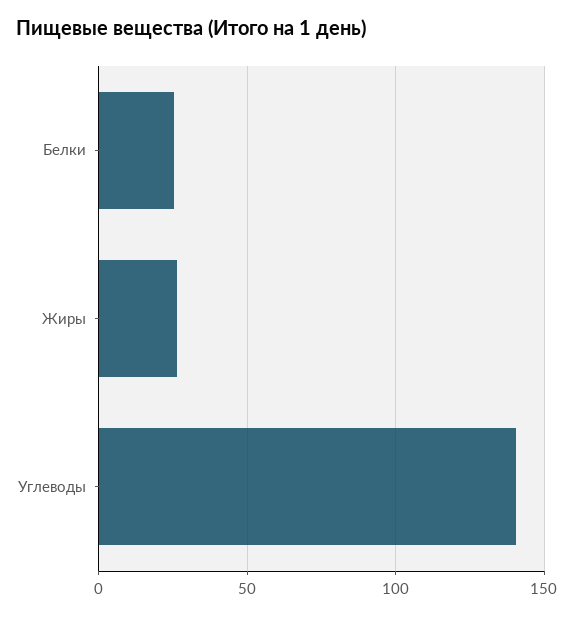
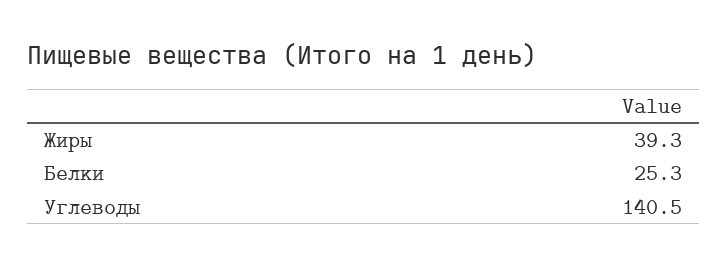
Жиры: 25 -> 39.3

